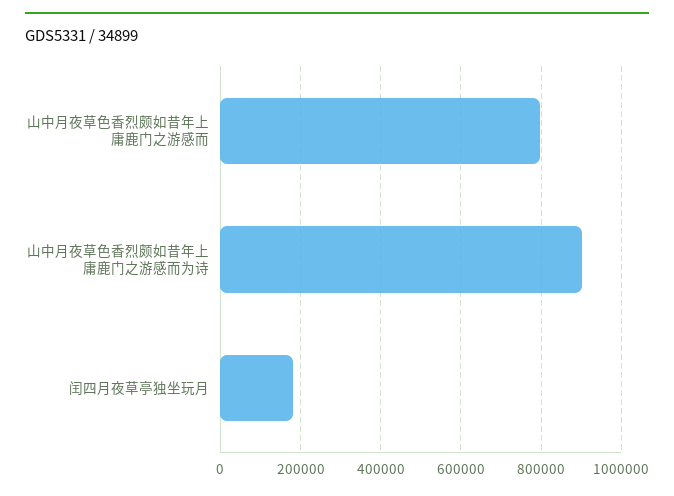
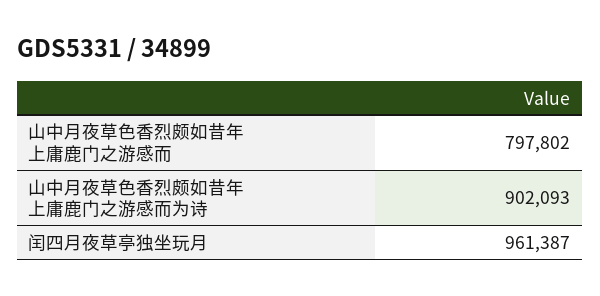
闰四月夜草亭独坐玩月: 180000 -> 961387

